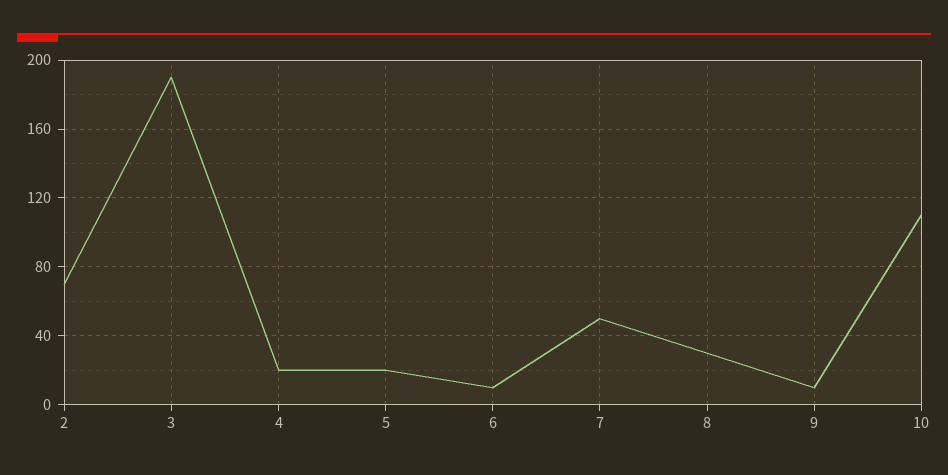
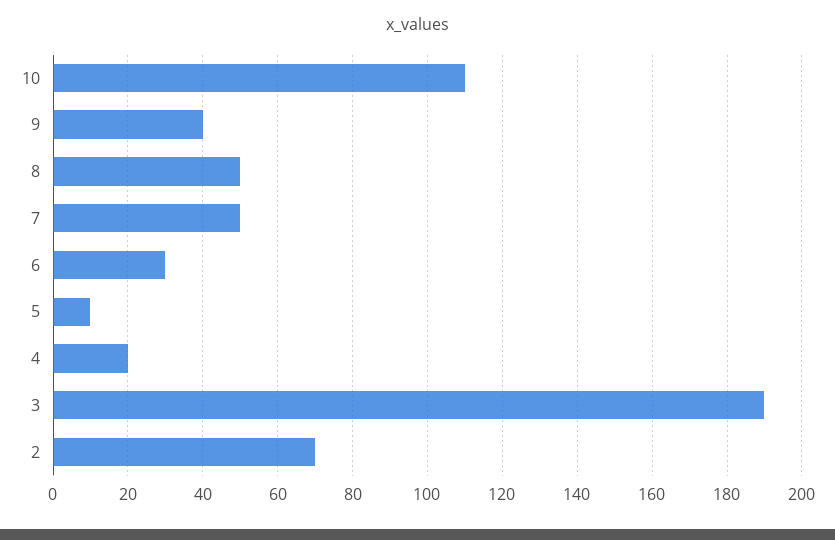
5: 20 -> 10
6: 10 -> 30
8: 30 -> 50
9: 10 -> 40

